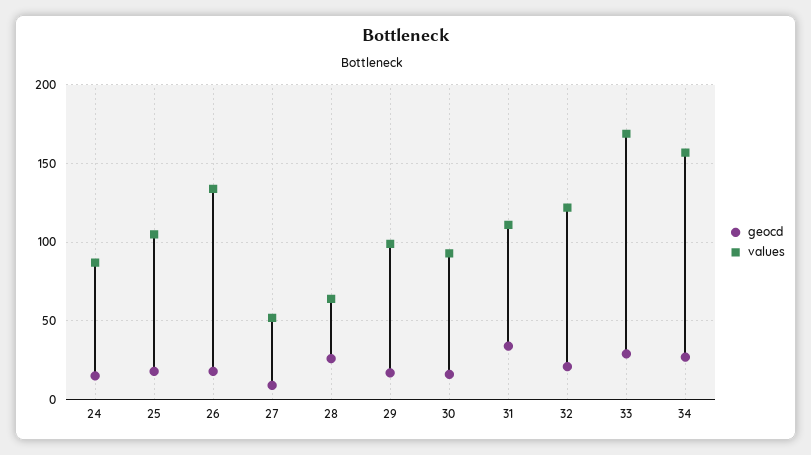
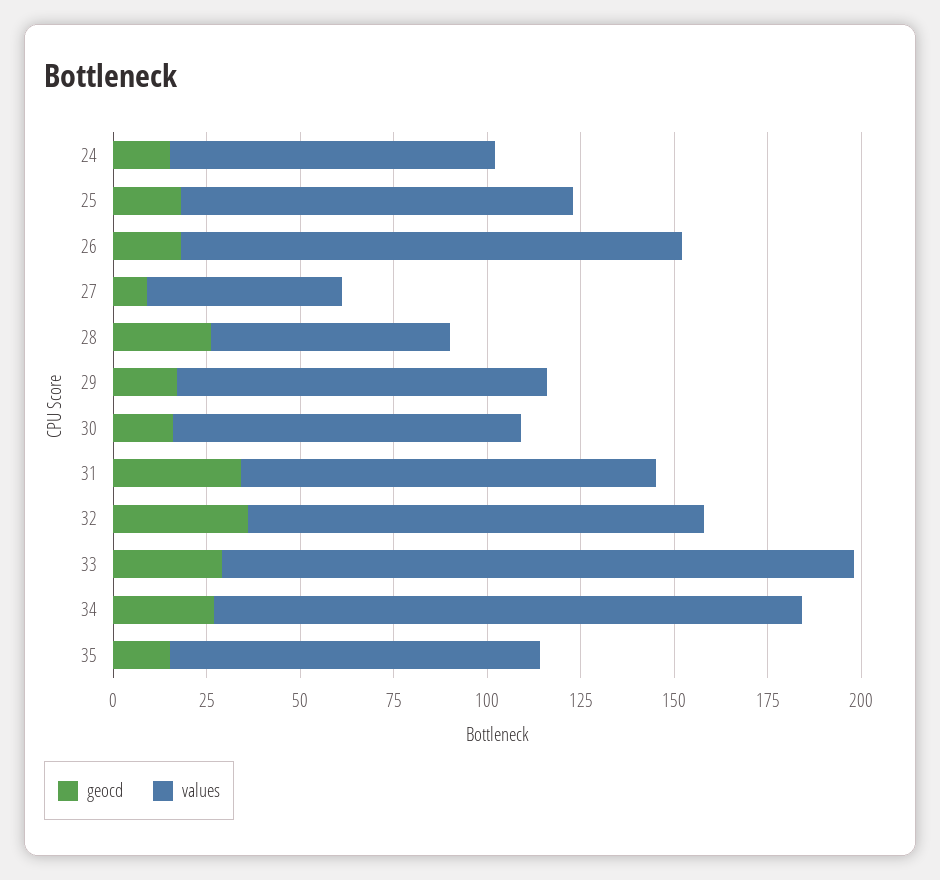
geocd, 32: 20 -> 35
geocd, 35: none -> 15
values, 35: none -> 100

